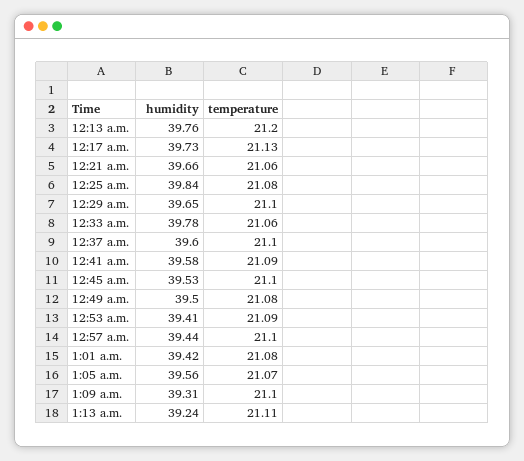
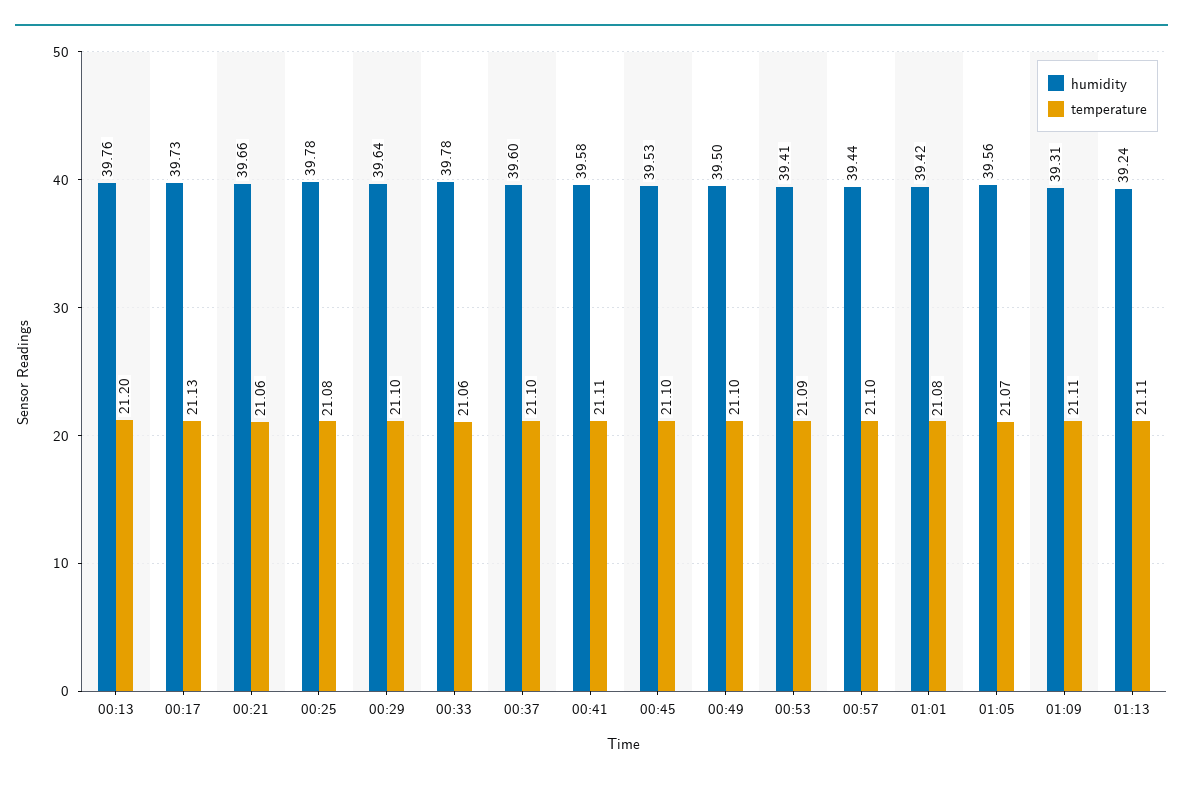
humidity, 12:25 a.m.: 39.84 -> 39.78
humidity, 12:29 a.m.: 39.65 -> 39.64
temperature, 12:41 a.m.: 21.09 -> 21.11
temperature, 12:49 a.m.: 21.08 -> 21.1
temperature, 1:09 a.m.: 21.1 -> 21.11

